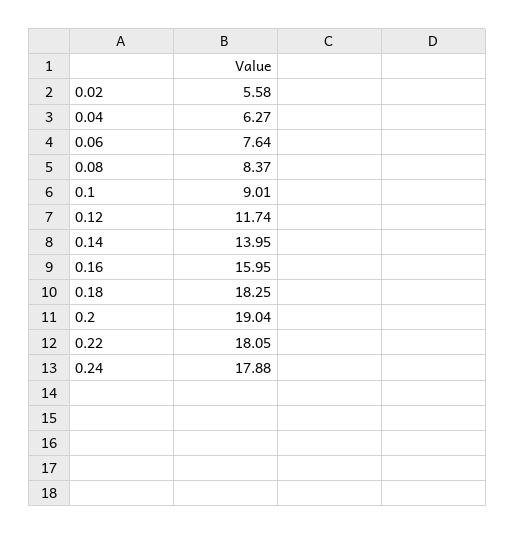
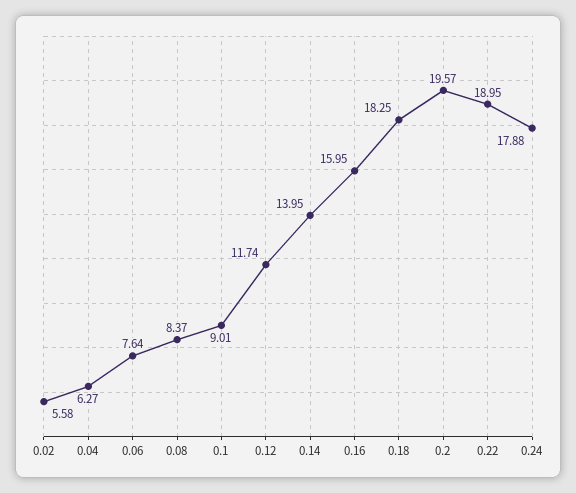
0.2: 19.04 -> 19.57
0.22: 18.05 -> 18.95

